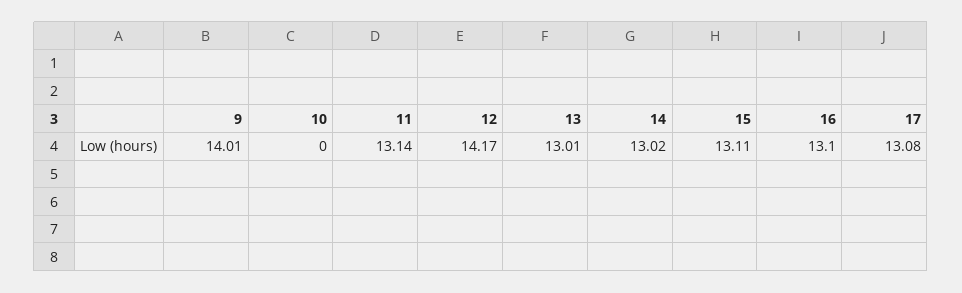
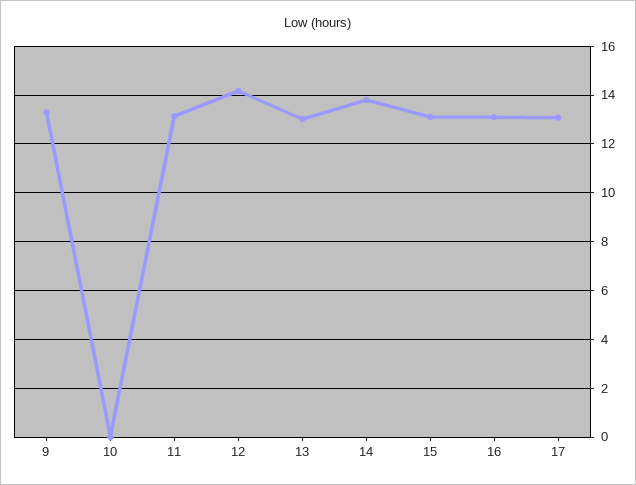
9: 14.01 -> 13.25
14: 13.02 -> 13.75

